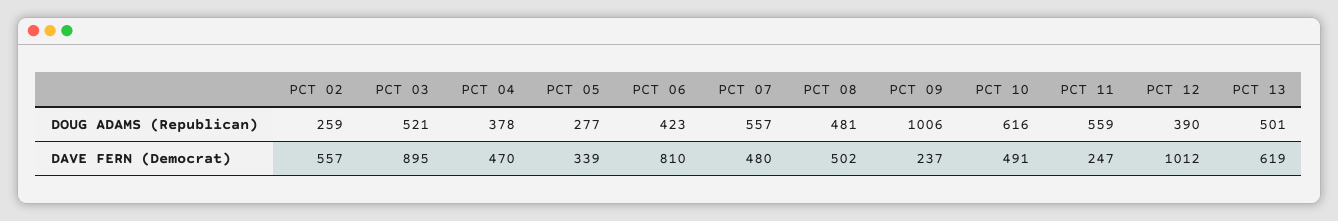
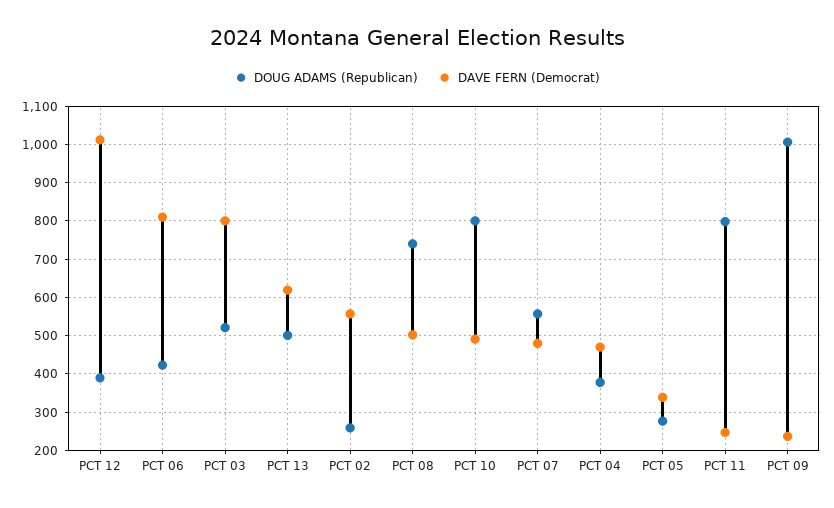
DOUG ADAMS (Republican), PCT 08: 481 -> 740
DOUG ADAMS (Republican), PCT 10: 616 -> 800
DOUG ADAMS (Republican), PCT 11: 559 -> 800
DAVE FERN (Democrat), PCT 03: 895 -> 800

